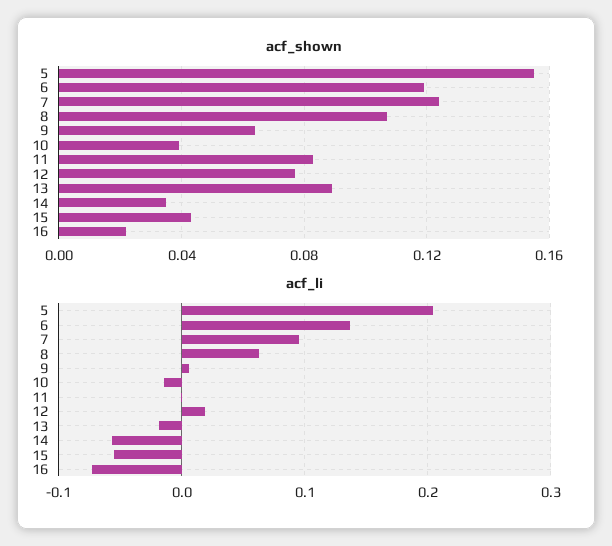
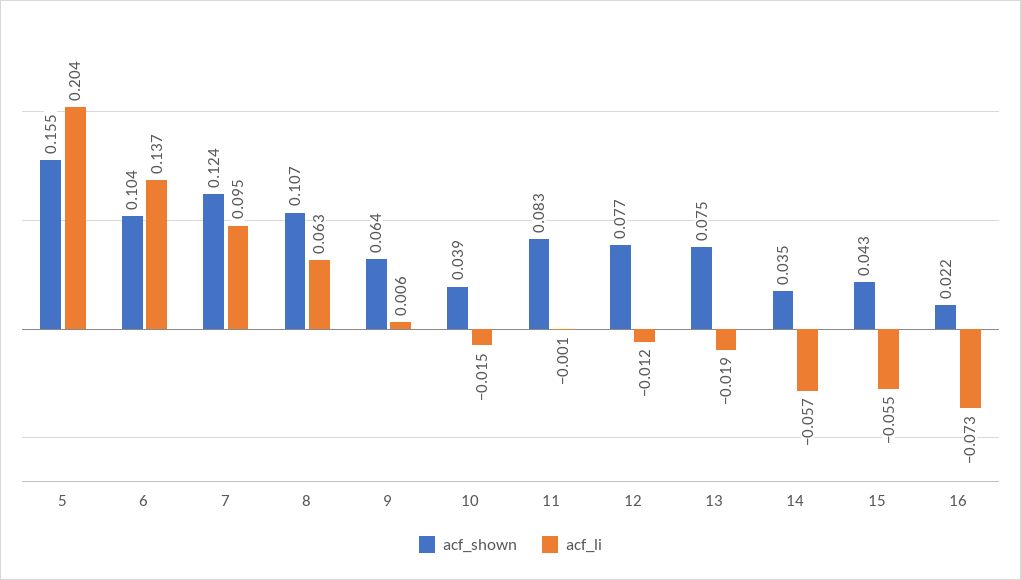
acf_shown, 6: 0.12 -> 0.104
acf_shown, 13: 0.09 -> 0.075
acf_li, 12: 0.02 -> -0.012

